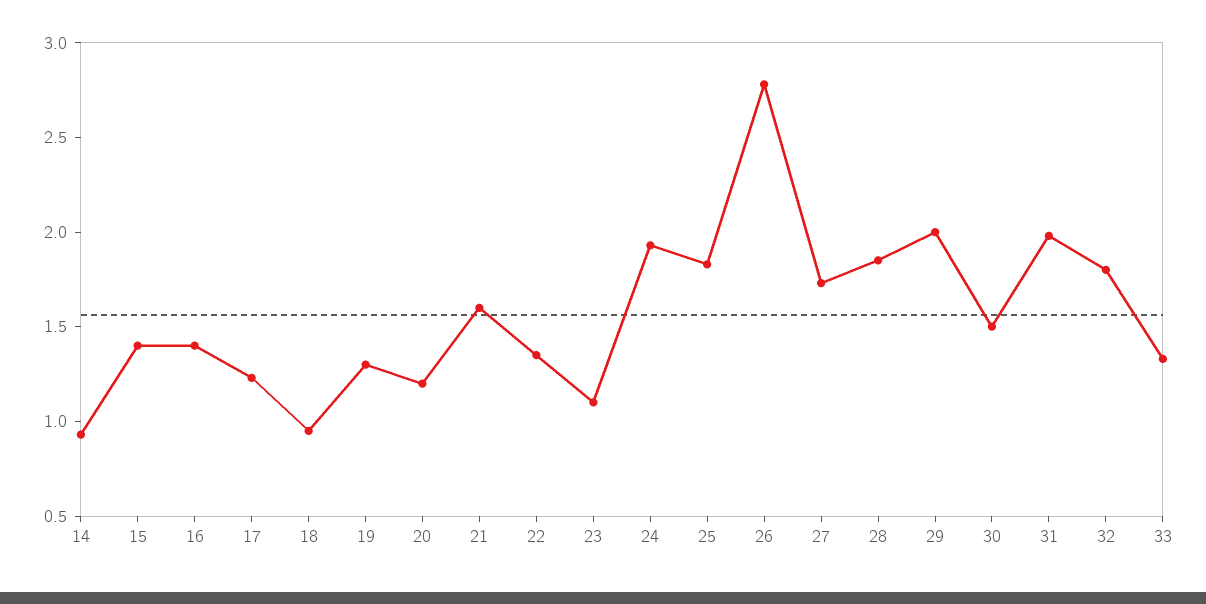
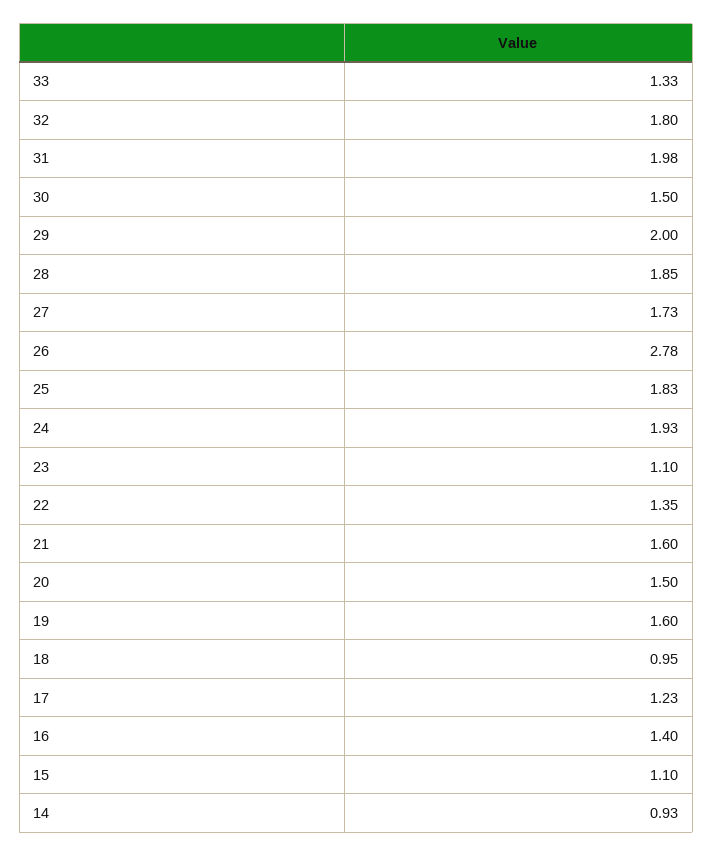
15: 1.4 -> 1.1
19: 1.3 -> 1.6
20: 1.2 -> 1.5

